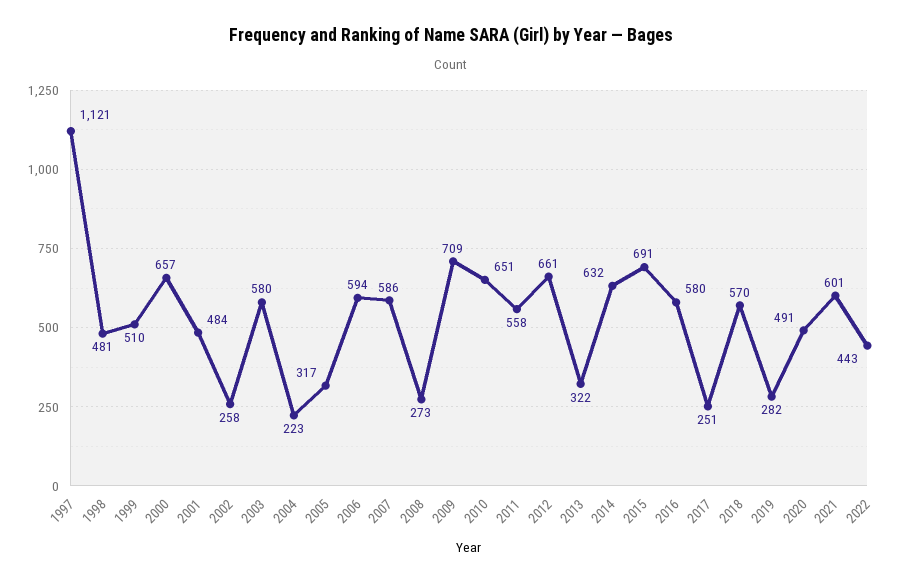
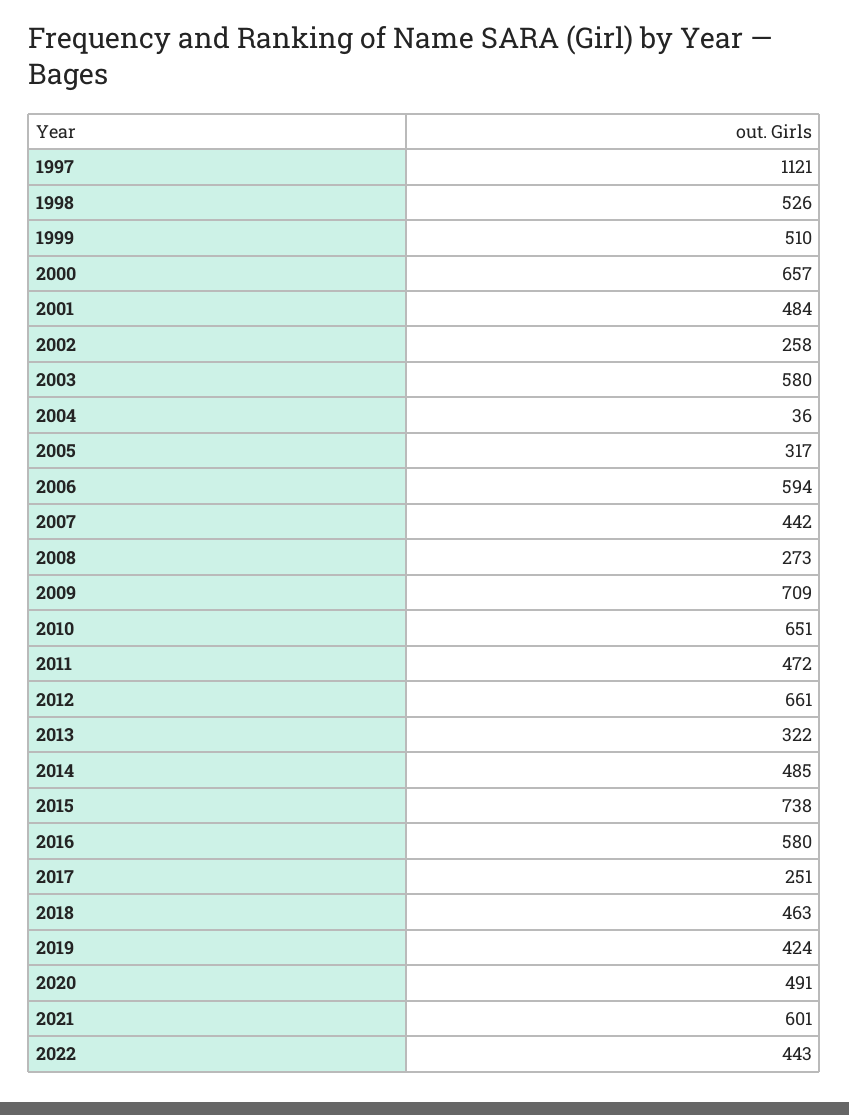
1998: 481 -> 526
2004: 223 -> 36
2007: 586 -> 442
2011: 558 -> 472
2014: 632 -> 485
2015: 691 -> 738
2018: 570 -> 463
2019: 282 -> 424

